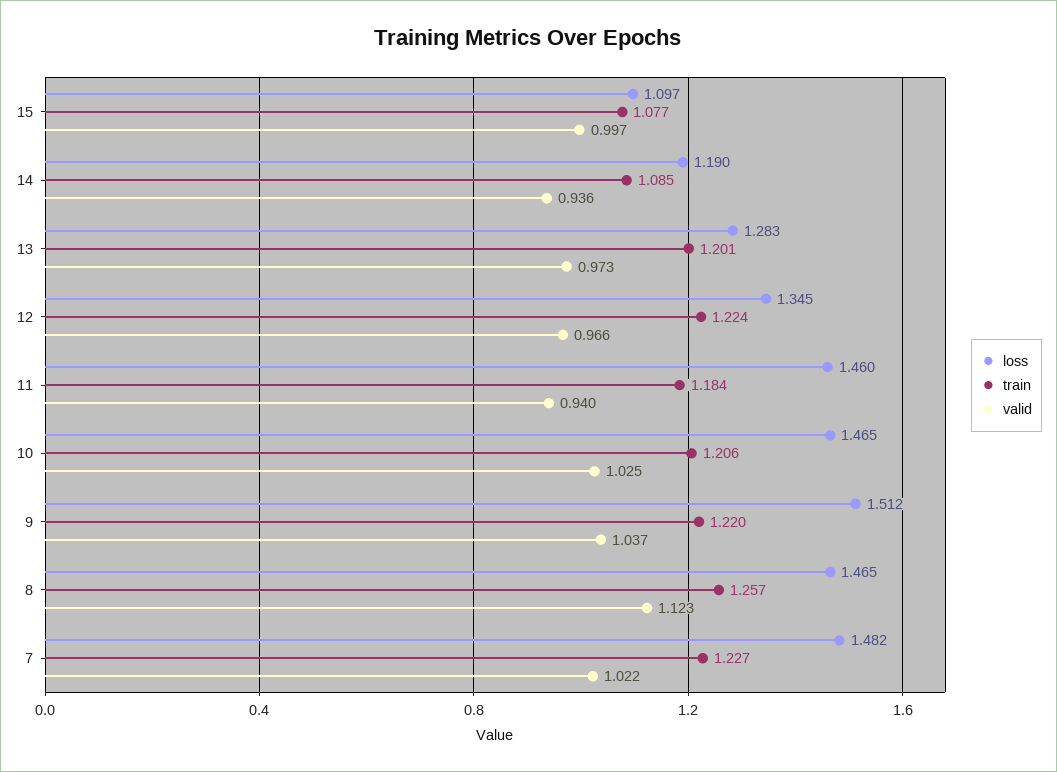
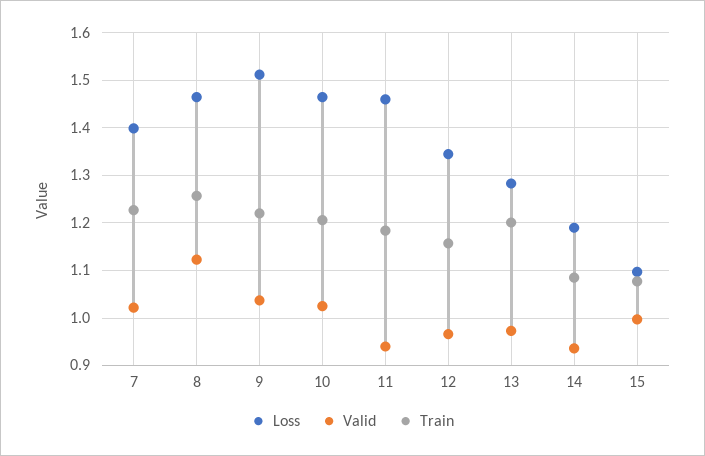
train, 12: 1.224 -> 1.16
loss, 7: 1.482 -> 1.4

